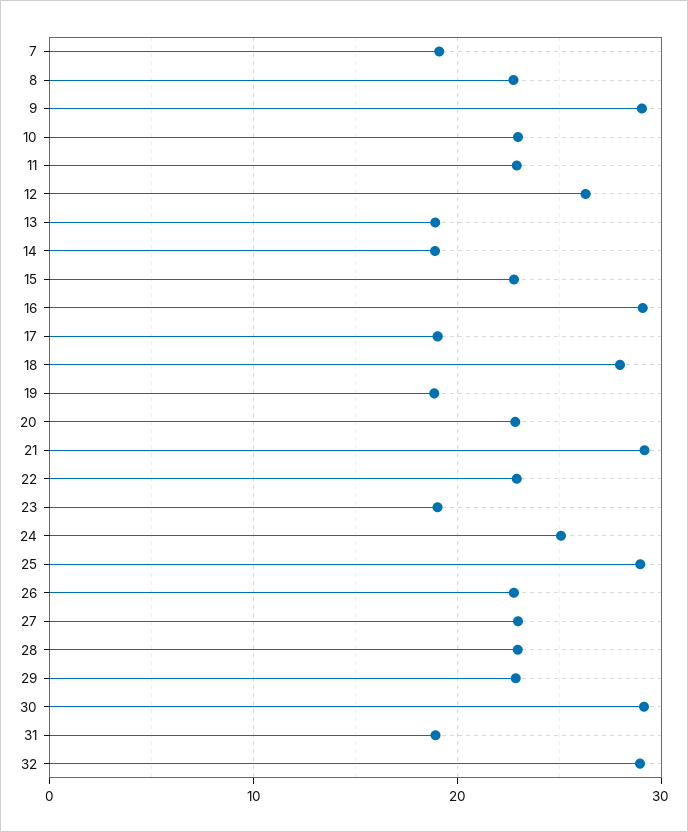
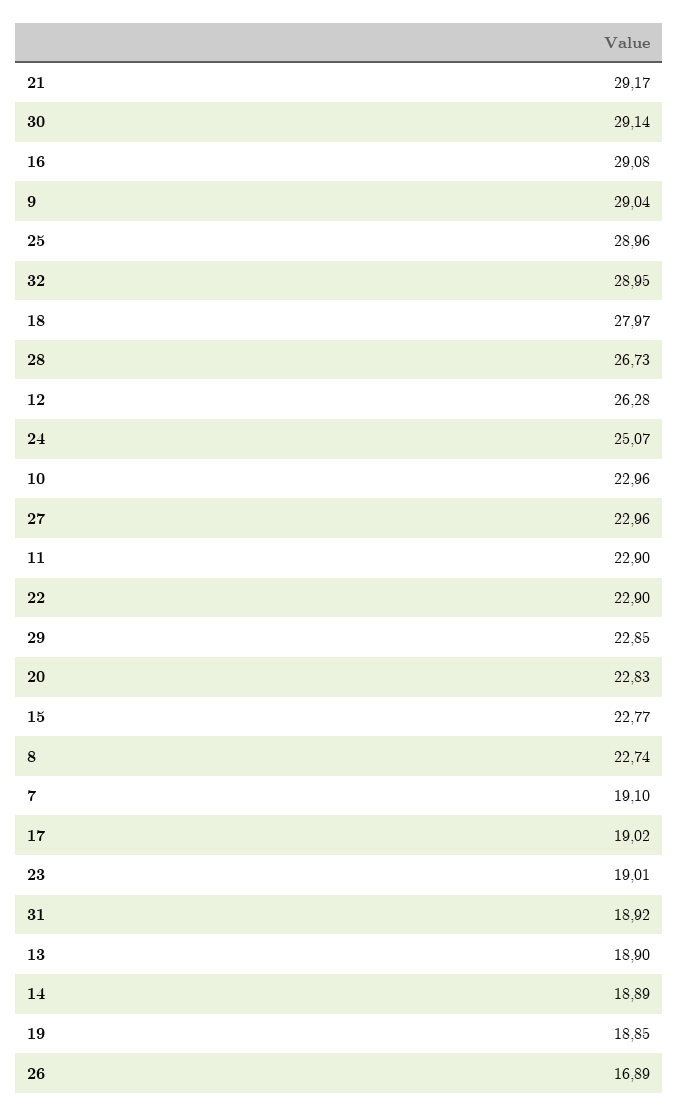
26: 23 -> 16.89
28: 23 -> 26.73

